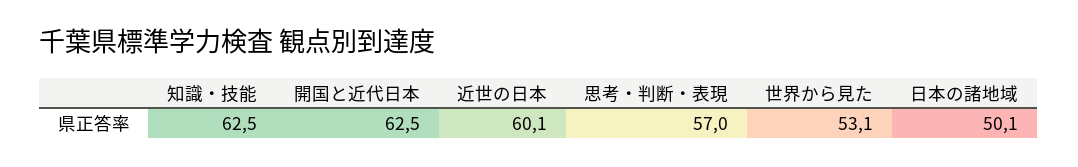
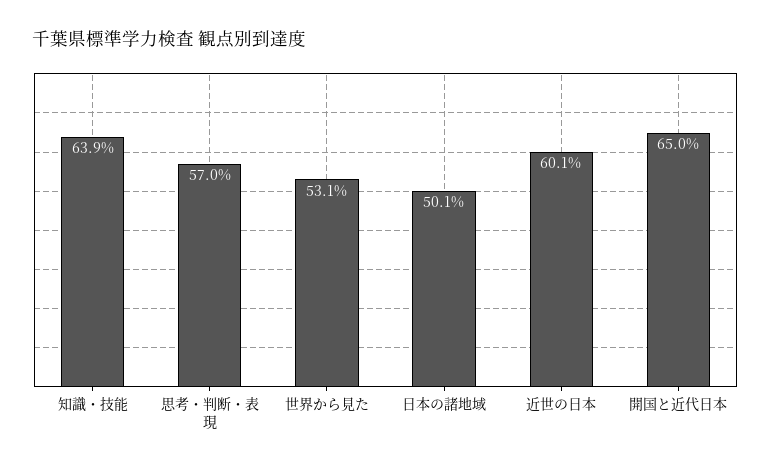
知識・技能: 62.5 -> 63.9
開国と近代日本: 62.5 -> 65

